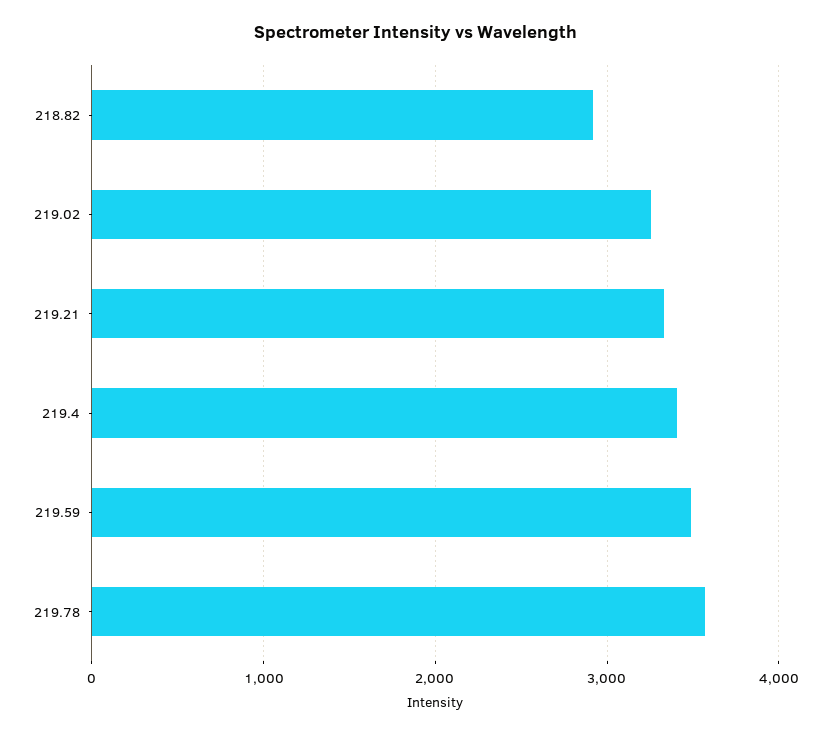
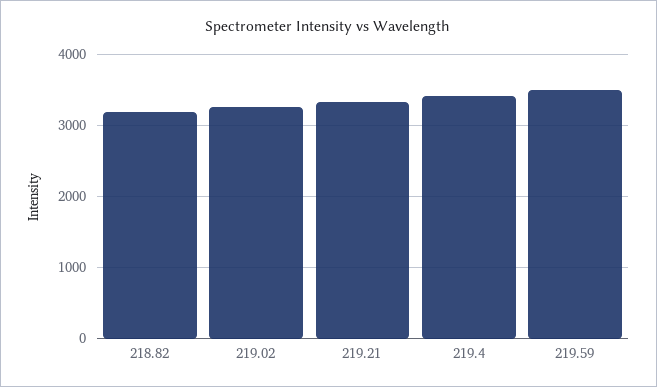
218.82: 2900 -> 3200
219.78: 3600 -> none

